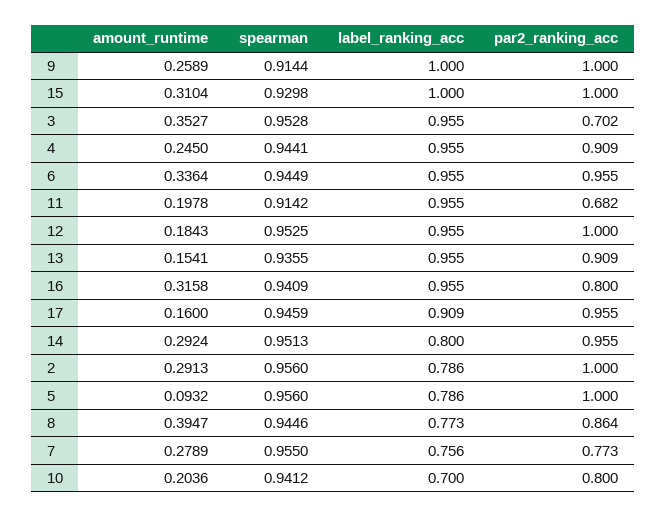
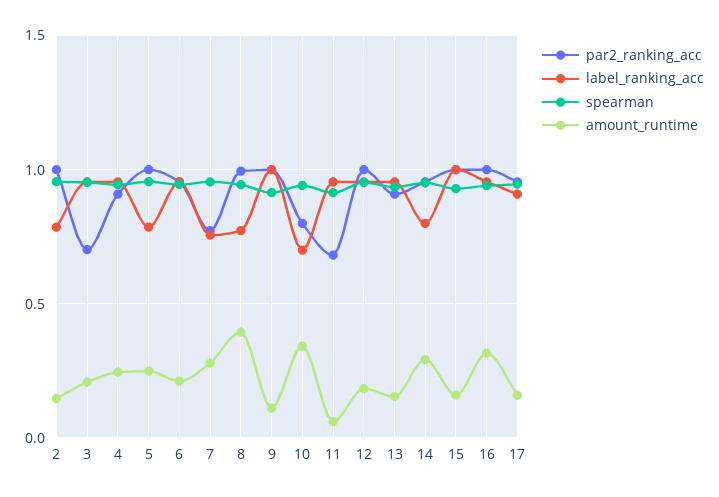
amount_runtime, 9: 0.2589 -> 0.1
amount_runtime, 15: 0.3104 -> 0.15
amount_runtime, 3: 0.3527 -> 0.2
amount_runtime, 6: 0.3364 -> 0.2
amount_runtime, 11: 0.1978 -> 0.05
par2_ranking_acc, 16: 0.8 -> 1
amount_runtime, 2: 0.2913 -> 0.15
amount_runtime, 5: 0.0932 -> 0.25
par2_ranking_acc, 8: 0.864 -> 1
amount_runtime, 10: 0.2036 -> 0.35

